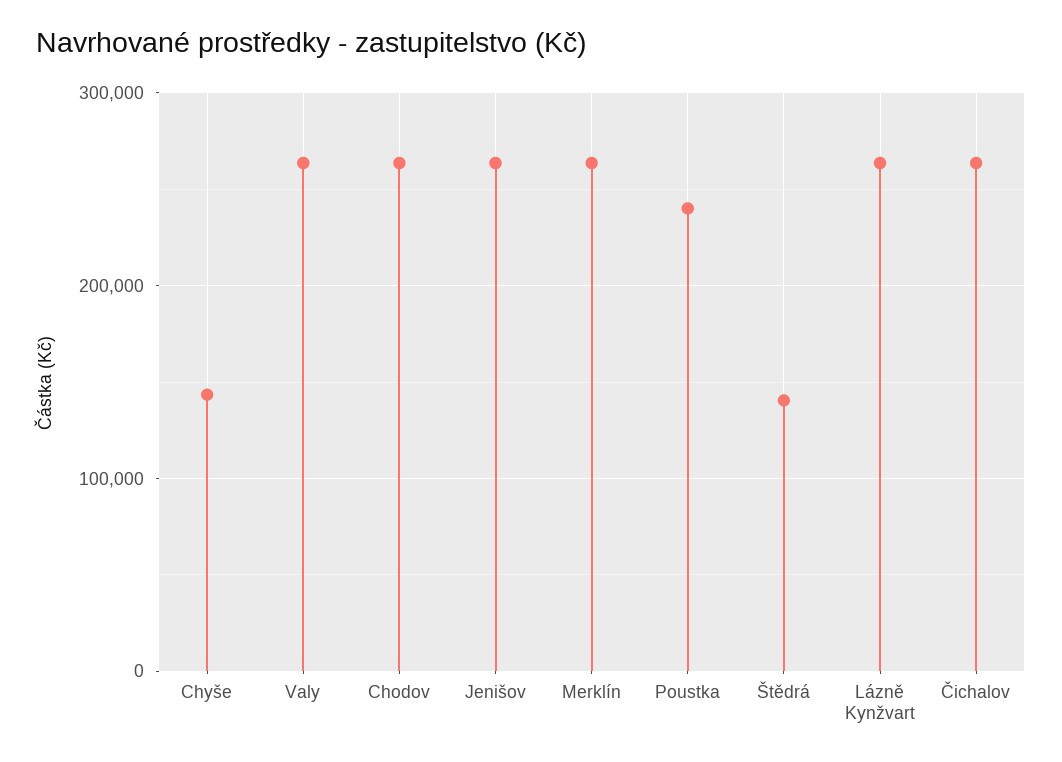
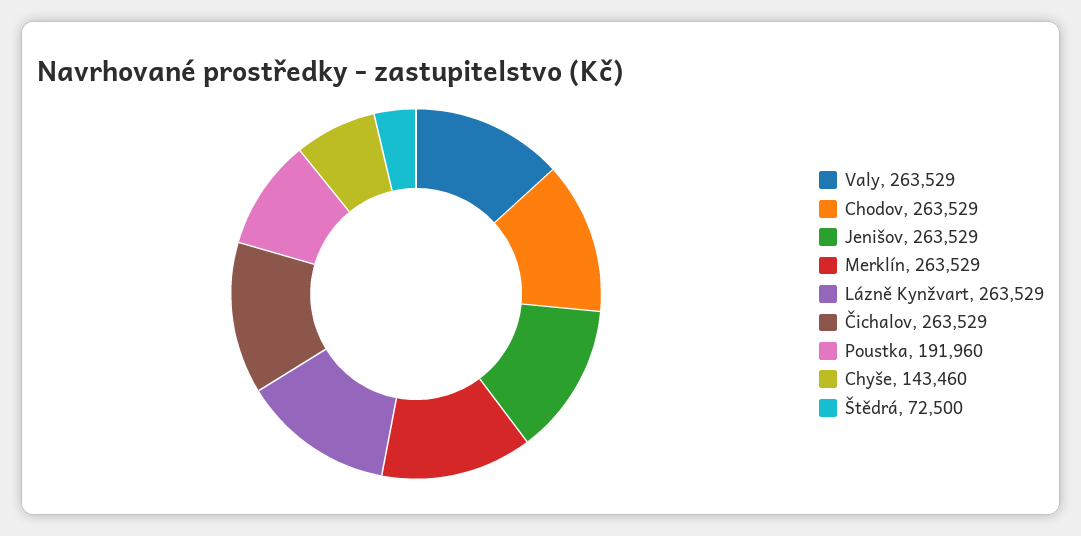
Poustka: 240000 -> 191960
Štědrá: 140000 -> 72500

